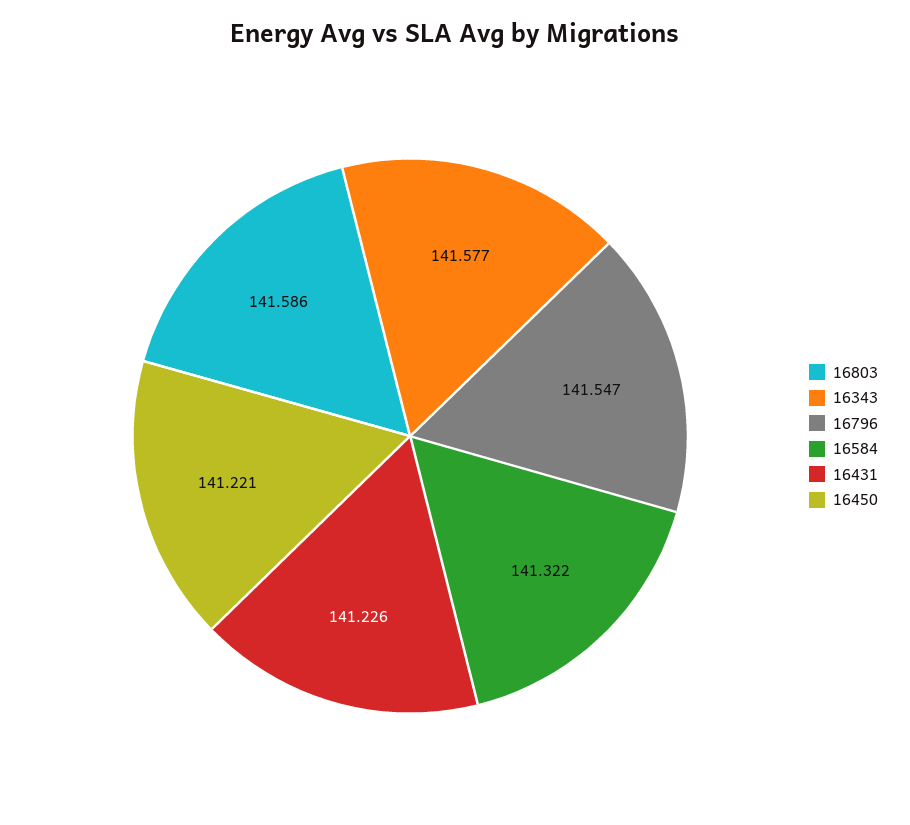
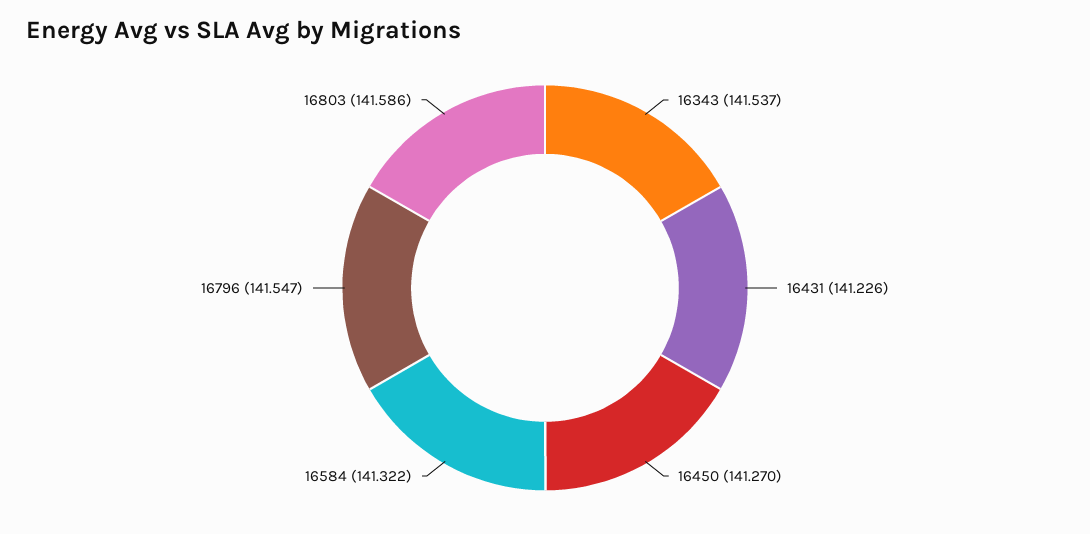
16343: 141.577 -> 141.537
16450: 141.221 -> 141.27

